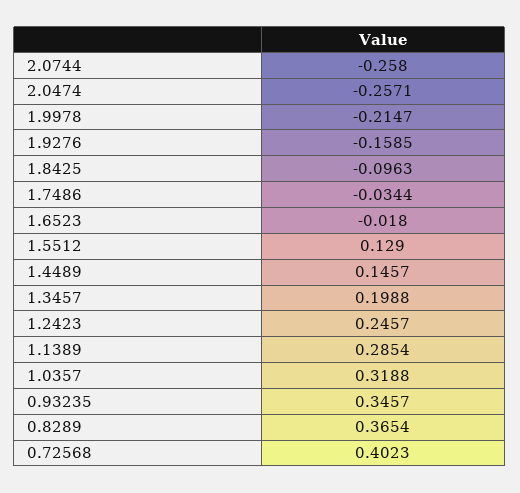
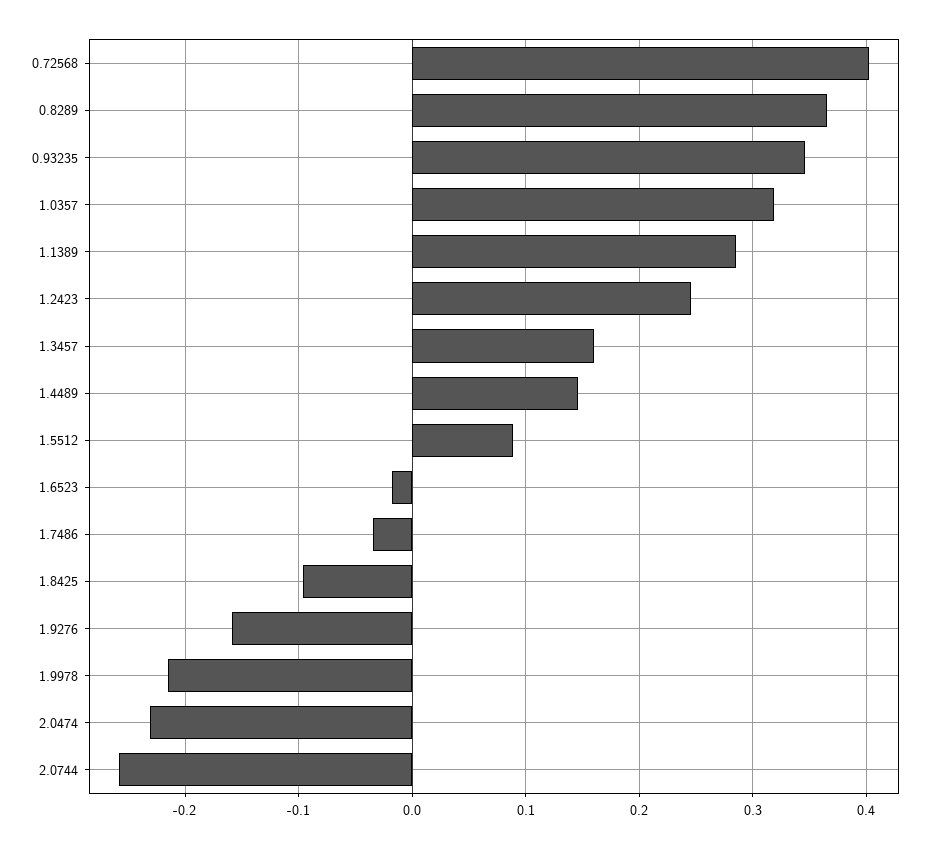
2.0474: -0.2571 -> -0.23
1.5512: 0.129 -> 0.09
1.3457: 0.1988 -> 0.16

